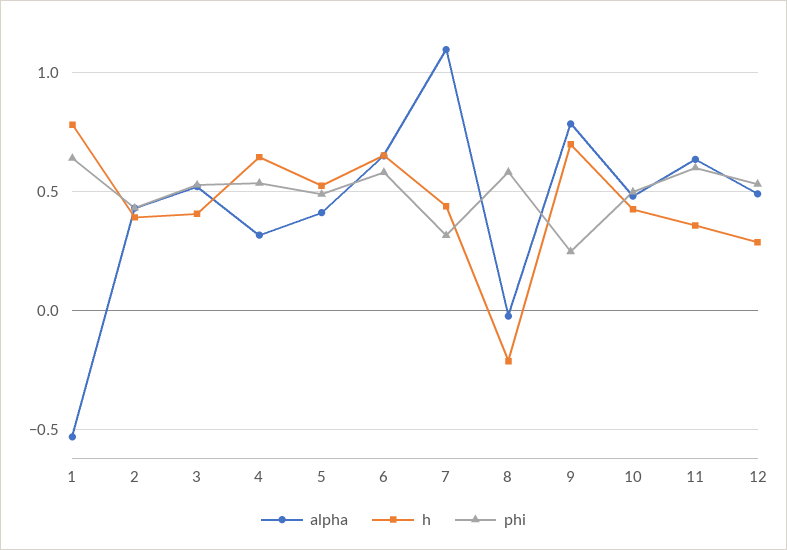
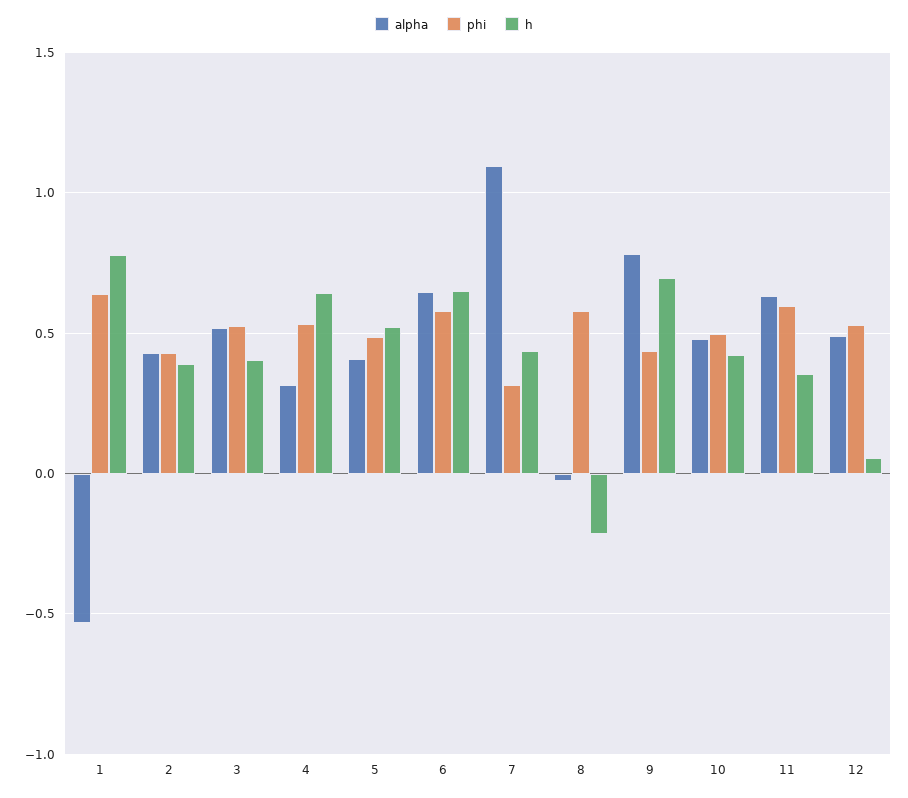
phi, 9: 0.25 -> 0.45
h, 12: 0.3 -> 0.05

